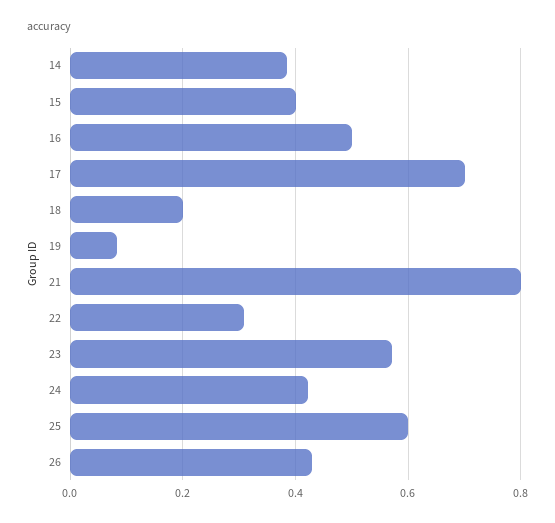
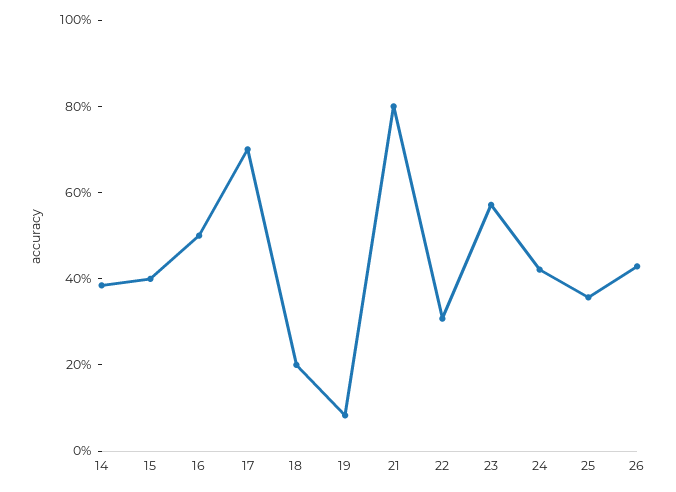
25: 0.6 -> 0.35

